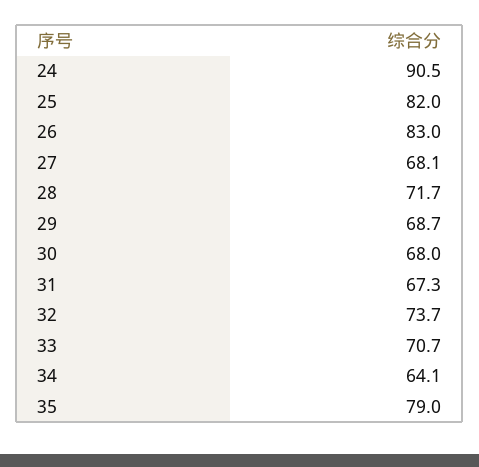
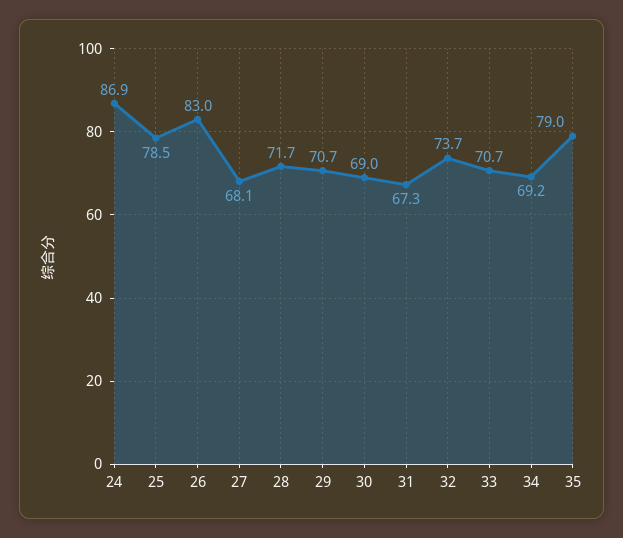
24: 90.5 -> 86.9
25: 82 -> 78.5
29: 68.7 -> 70.7
30: 68 -> 69
34: 64.1 -> 69.2

